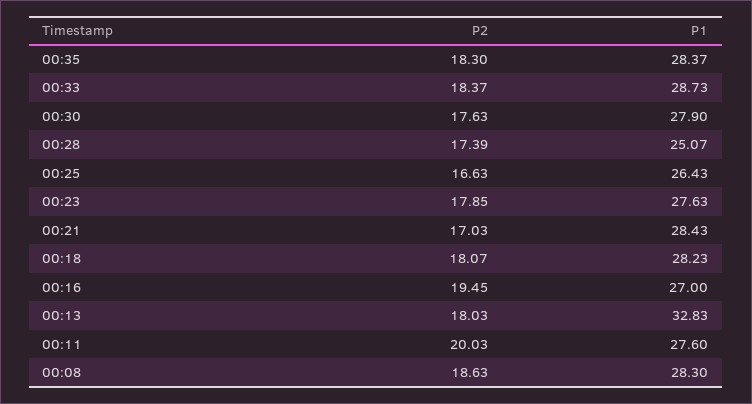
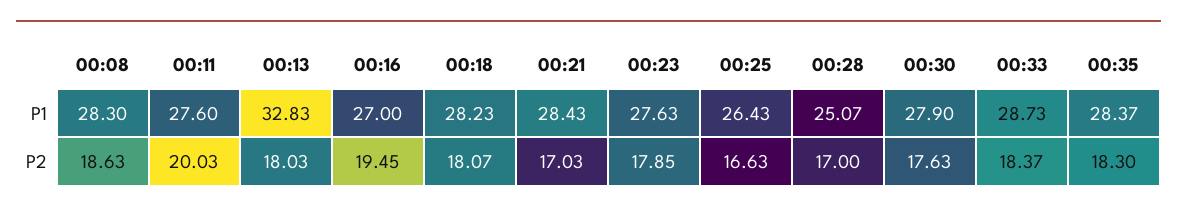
P2, 00:28: 17.39 -> 17

